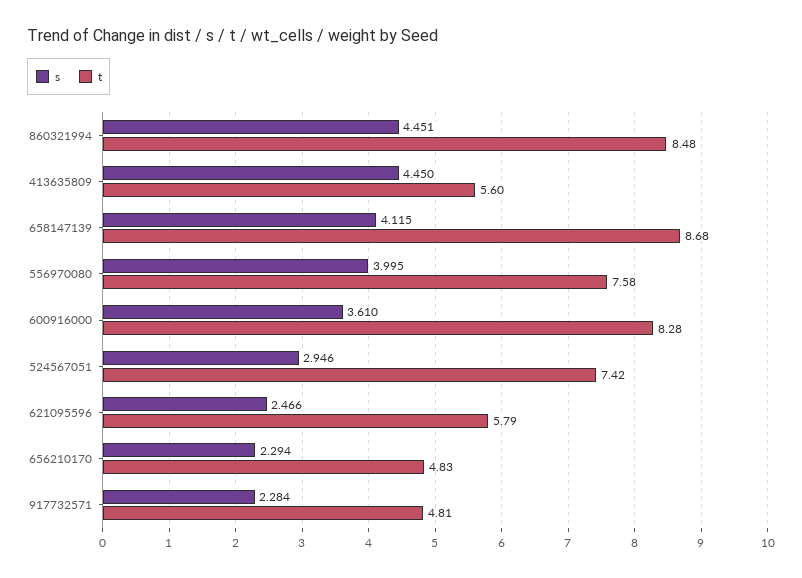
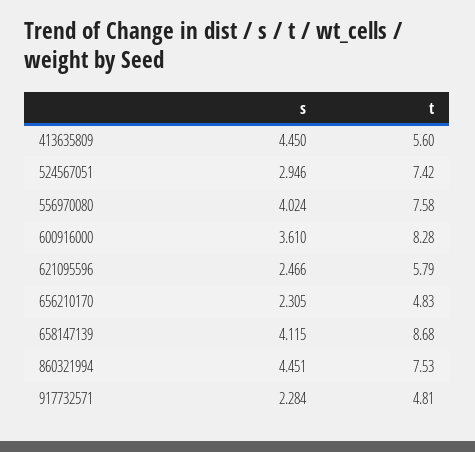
t, 860321994: 8.48 -> 7.53
s, 556970080: 3.995 -> 4.024
s, 656210170: 2.294 -> 2.305

